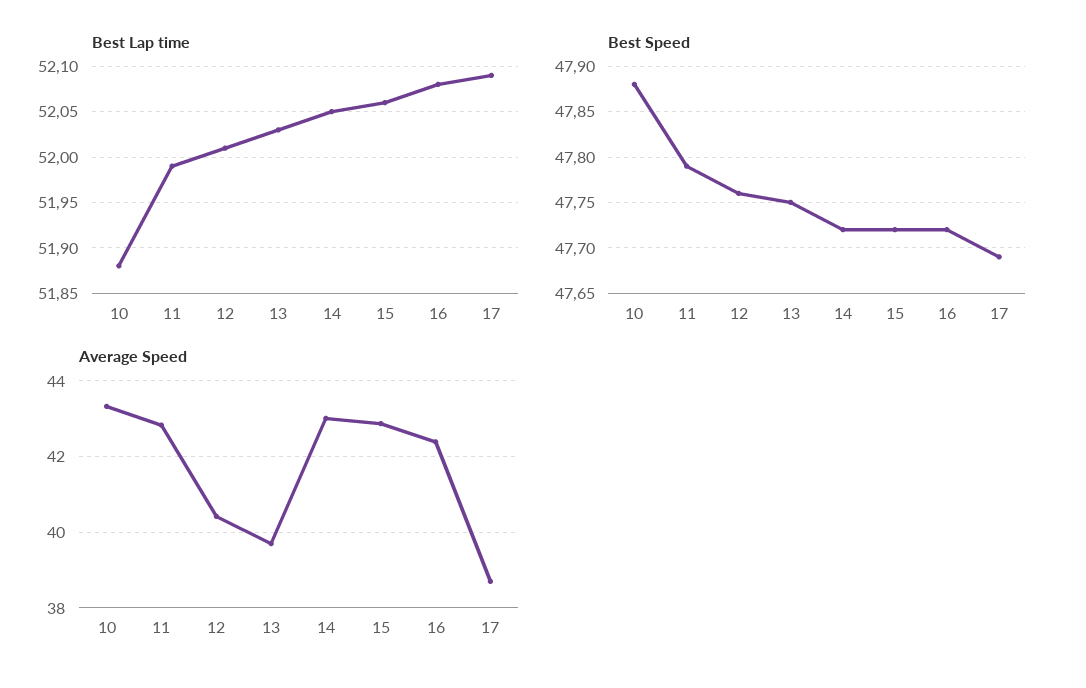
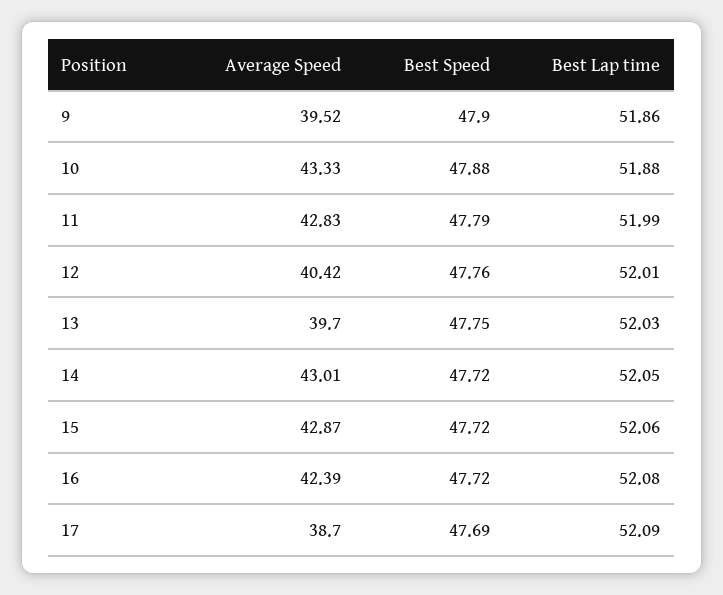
Average Speed, 9: none -> 39.52
Best Speed, 9: none -> 47.9
Best Lap time, 9: none -> 51.86

